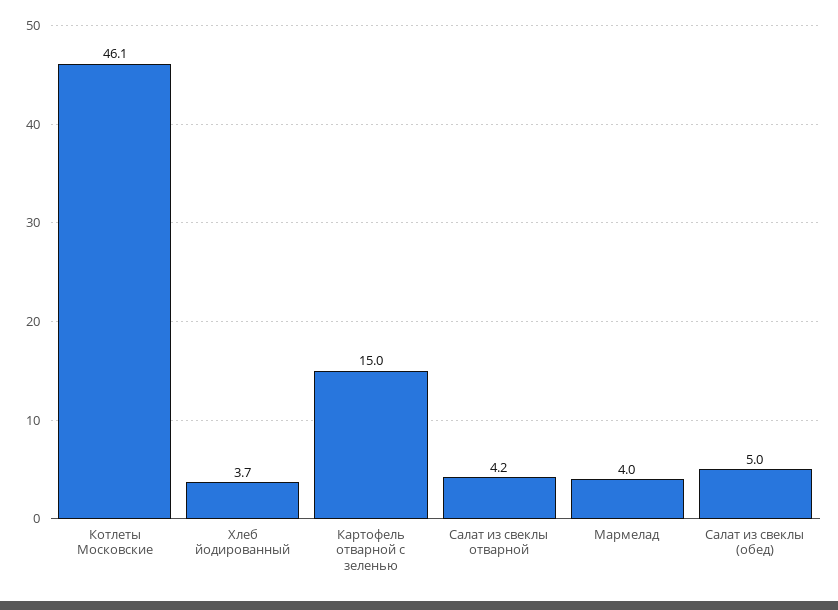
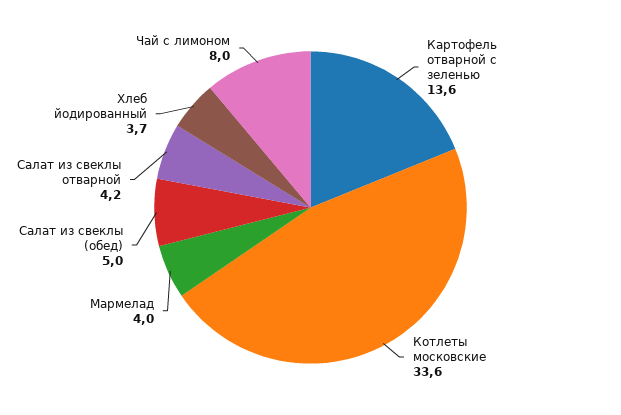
Котлеты Московские: 46.1 -> 33.6
Картофель отварной с зеленью: 15 -> 13.6
Чай с лимоном: none -> 8

